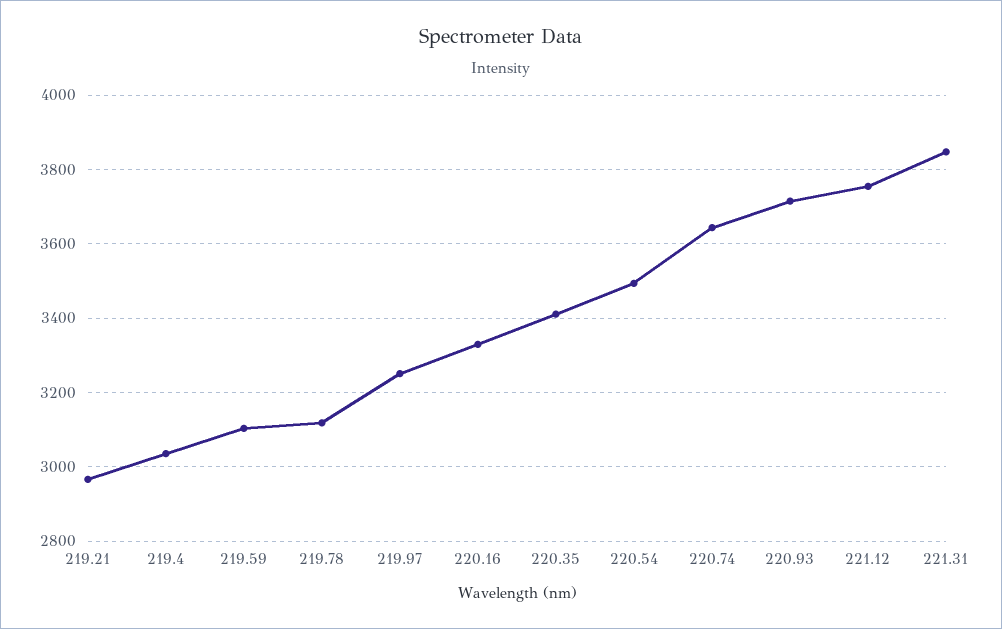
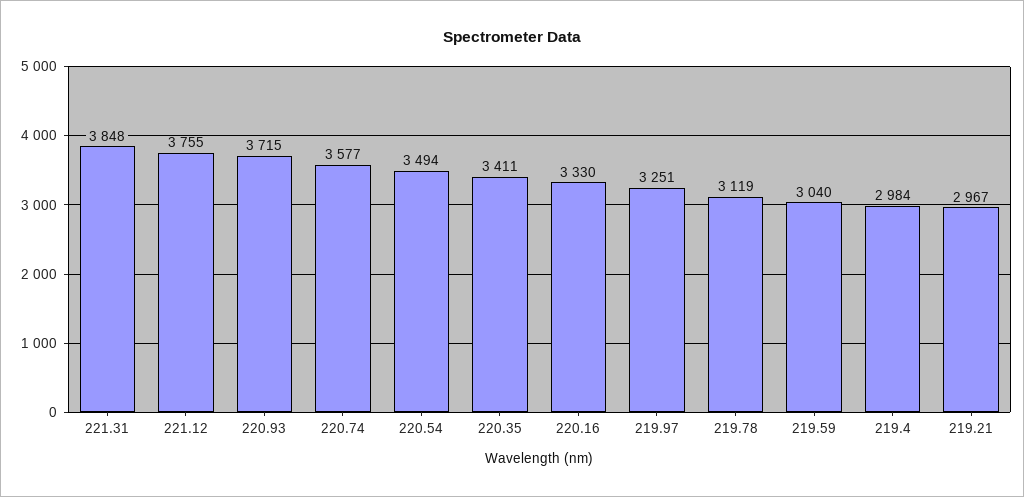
219.4: 3040 -> 2984
219.59: 3100 -> 3040
220.74: 3640 -> 3577

